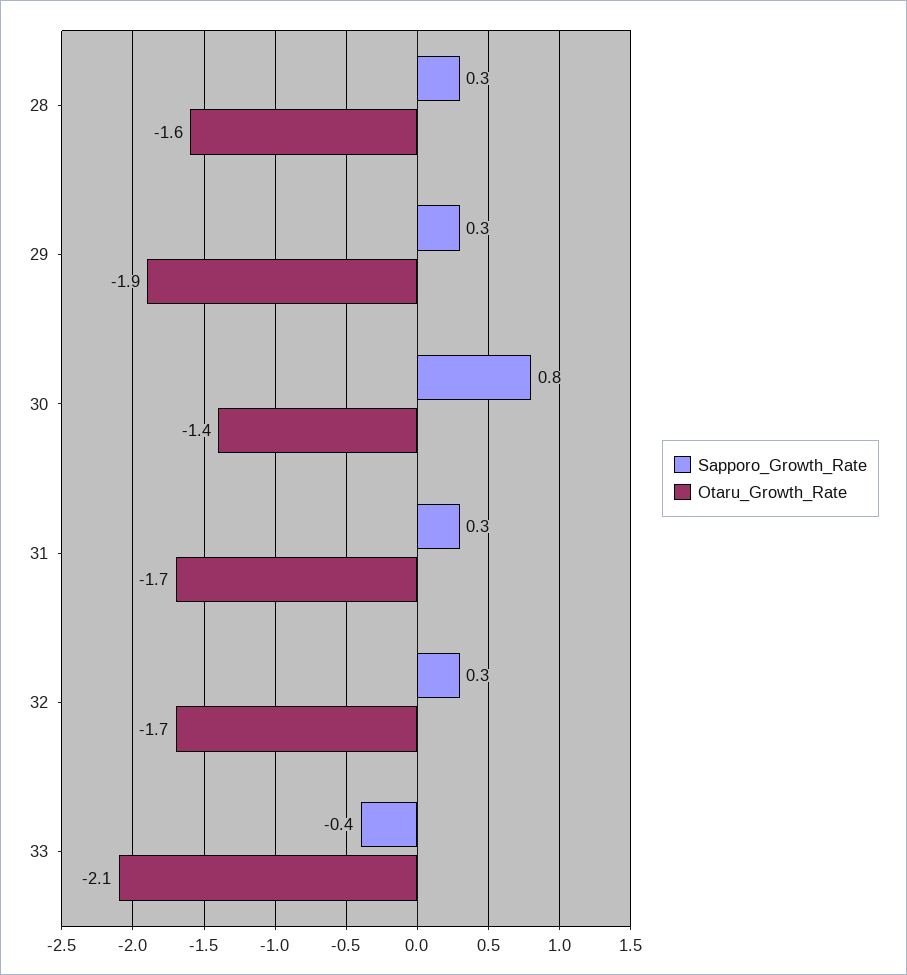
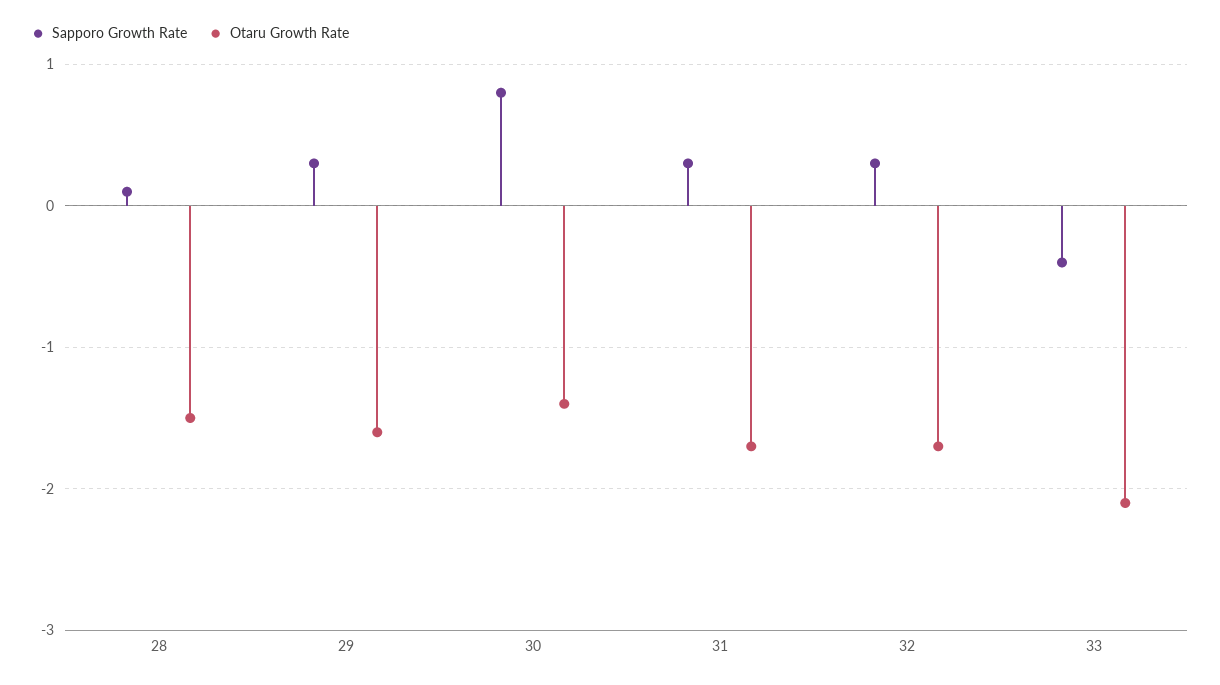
Sapporo_Growth_Rate, 28: 0.3 -> 0.1
Otaru_Growth_Rate, 28: -1.6 -> -1.5
Otaru_Growth_Rate, 29: -1.9 -> -1.6

